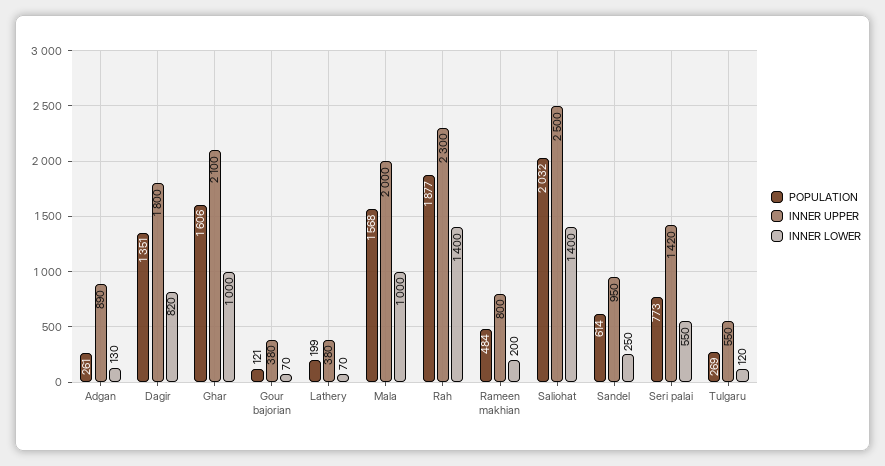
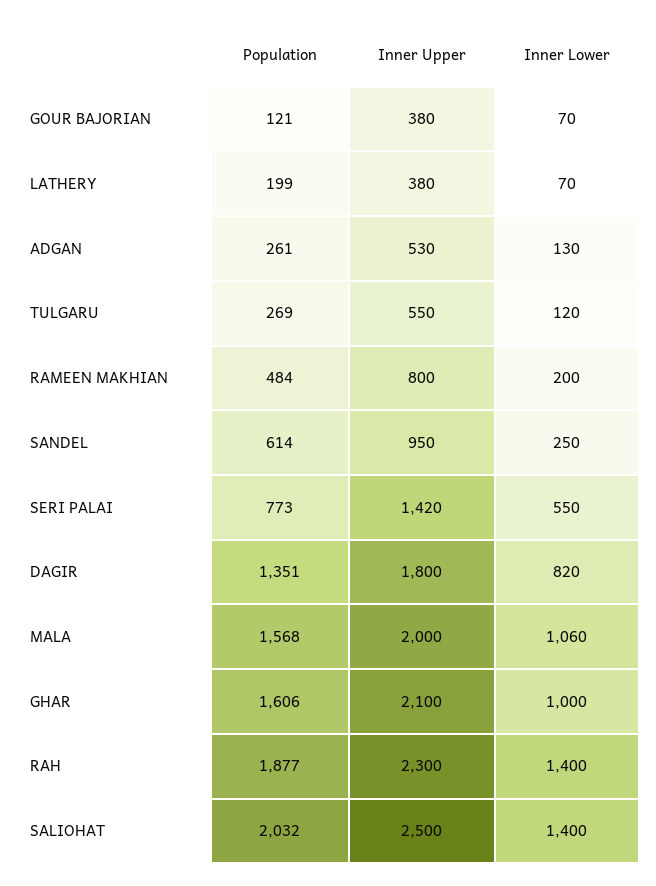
INNER UPPER, Adgan: 890 -> 530
INNER LOWER, Mala: 1000 -> 1060

